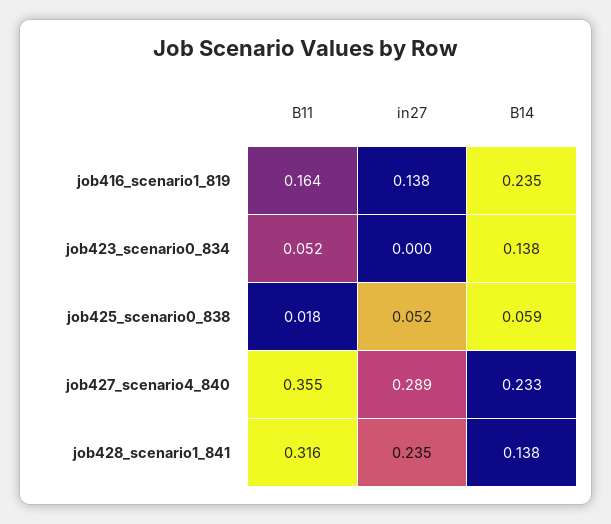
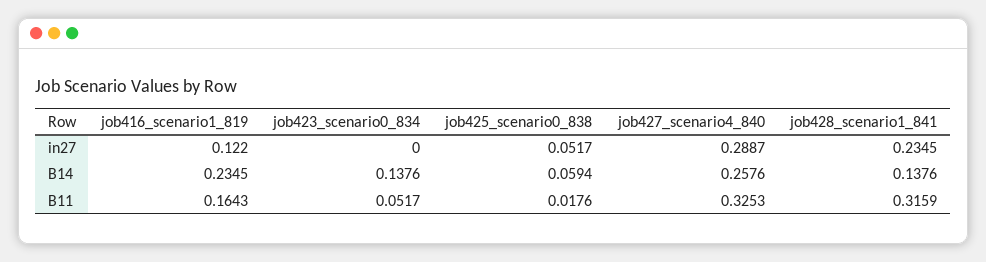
in27, job416_scenario1_819: 0.138 -> 0.122
B11, job427_scenario4_840: 0.355 -> 0.3253
B14, job427_scenario4_840: 0.233 -> 0.2576

